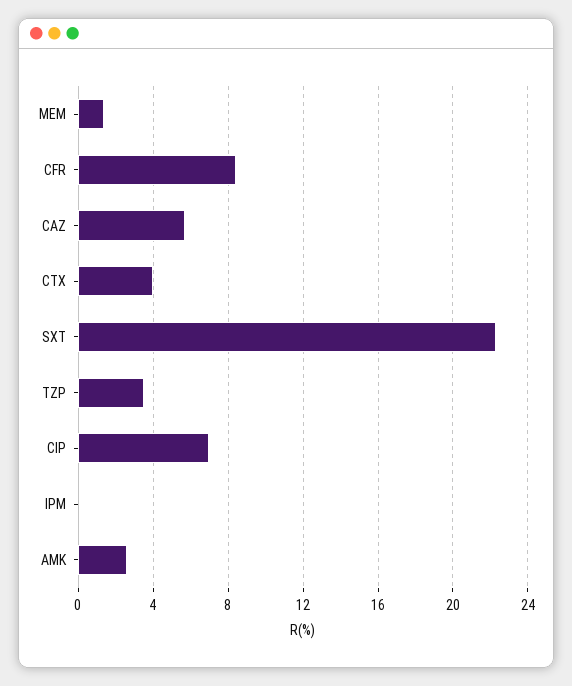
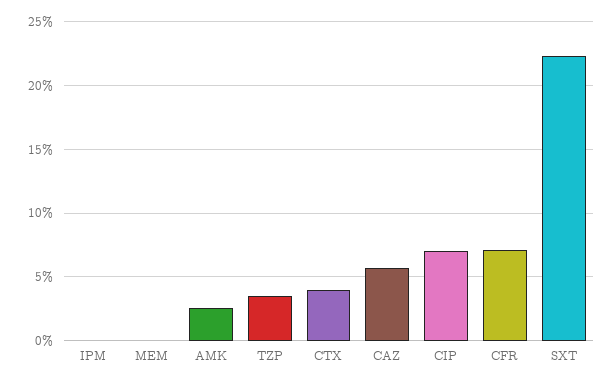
MEM: 1.5 -> 0
CFR: 8.5 -> 7

